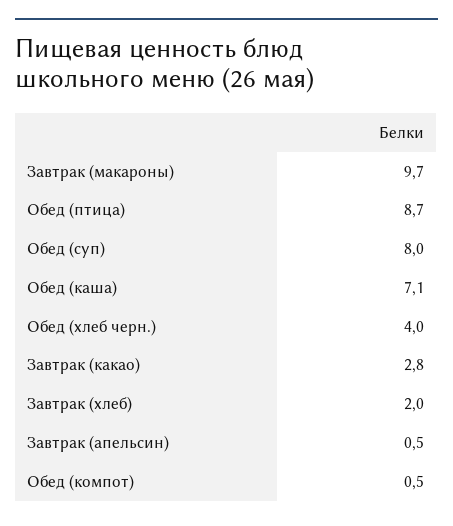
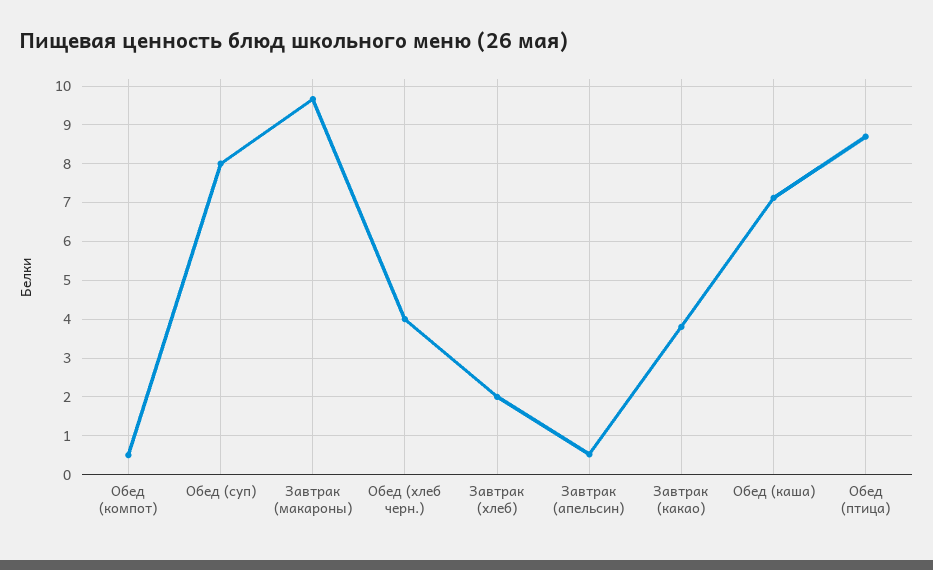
Завтрак (какао): 2.8 -> 3.8

